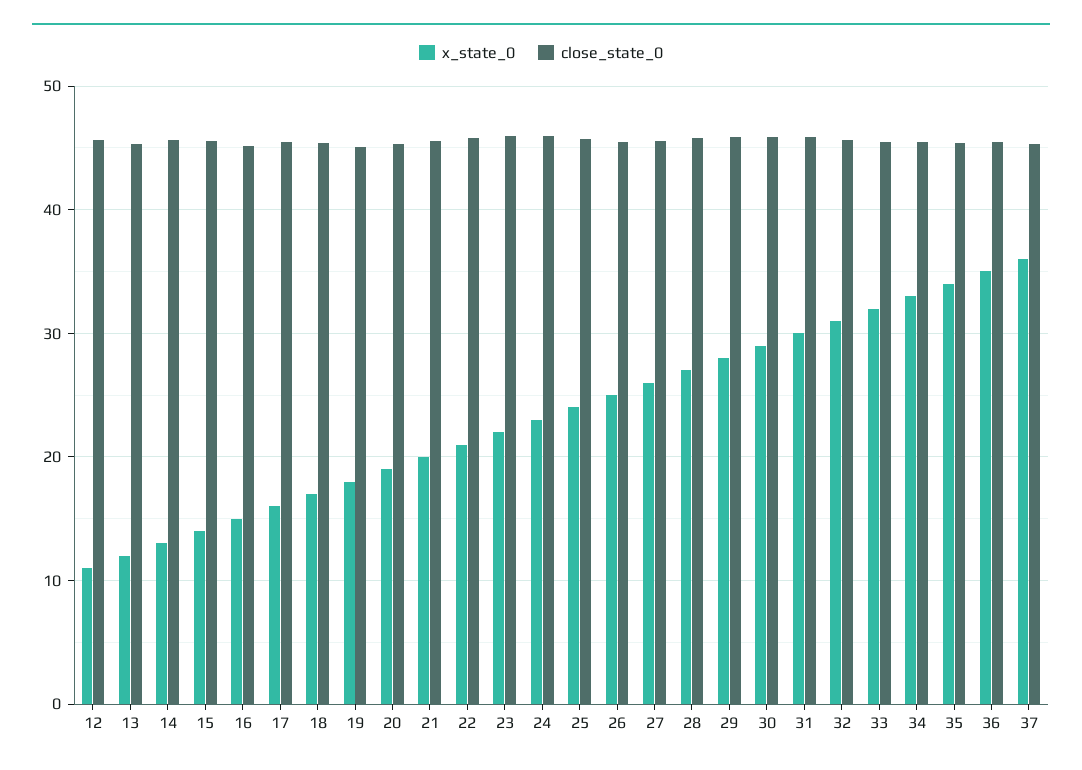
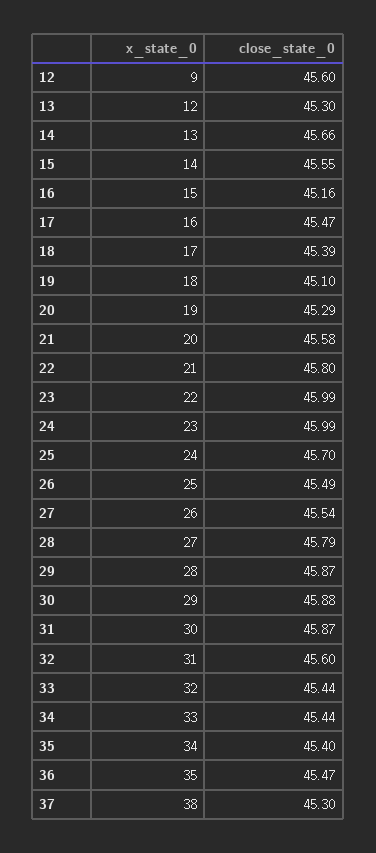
x_state_0, 12: 11 -> 9
x_state_0, 37: 36 -> 38

